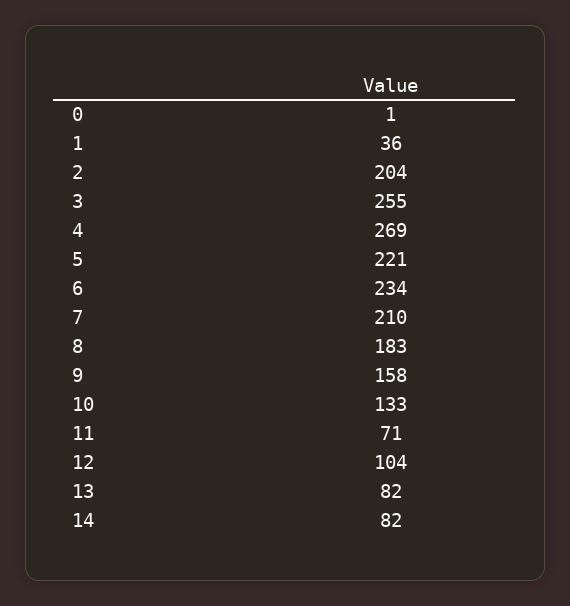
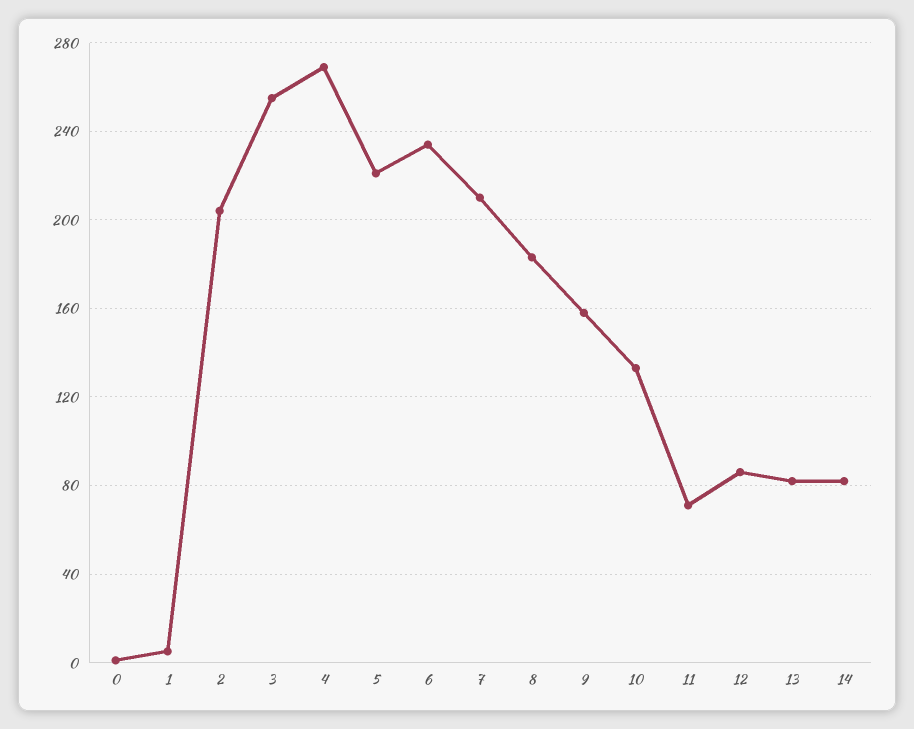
1: 36 -> 5
12: 104 -> 85

